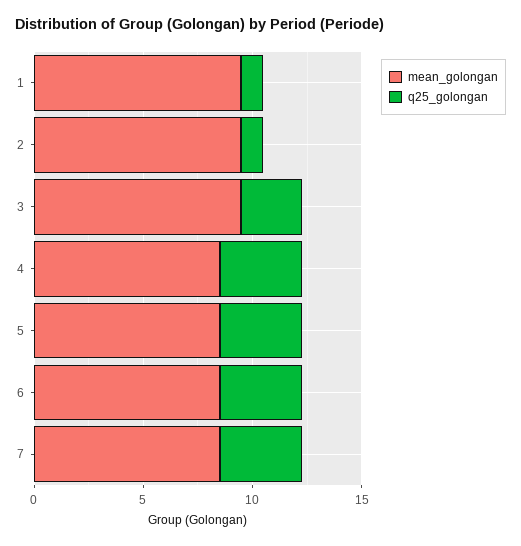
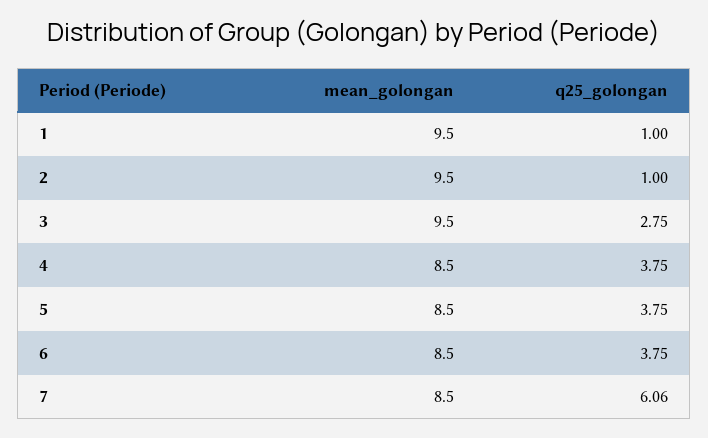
q25_golongan, 7: 4 -> 6.06

